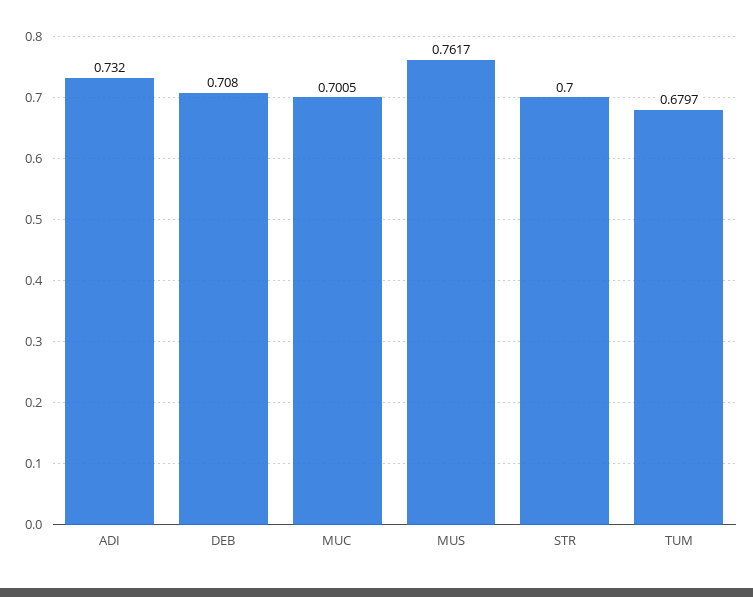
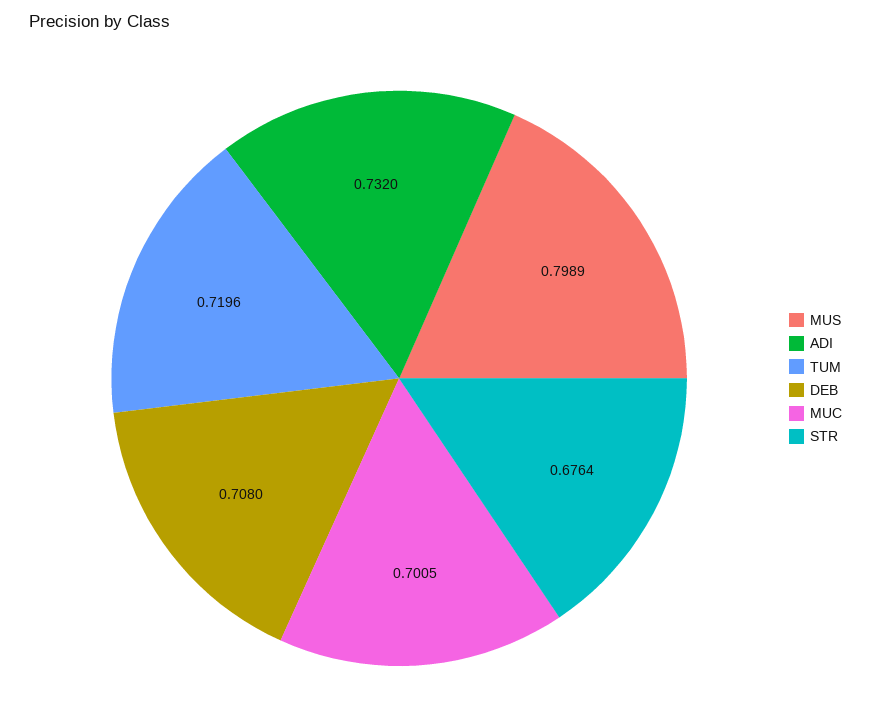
MUS: 0.7617 -> 0.7989
STR: 0.7 -> 0.6764
TUM: 0.6797 -> 0.7196

